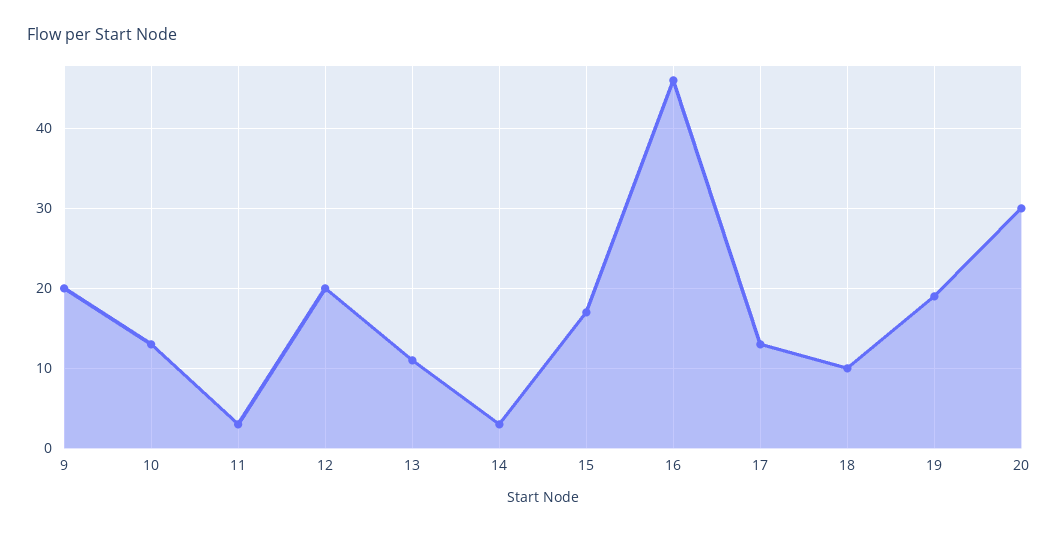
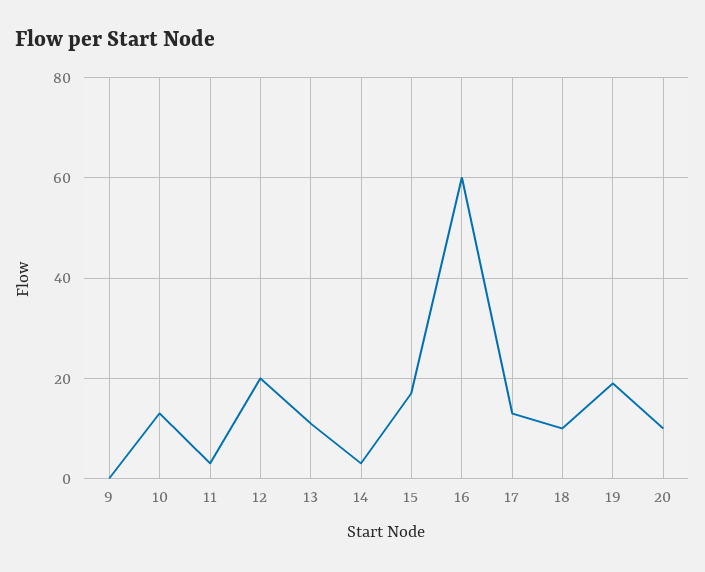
9: 20 -> 0
16: 46 -> 60
20: 30 -> 10

